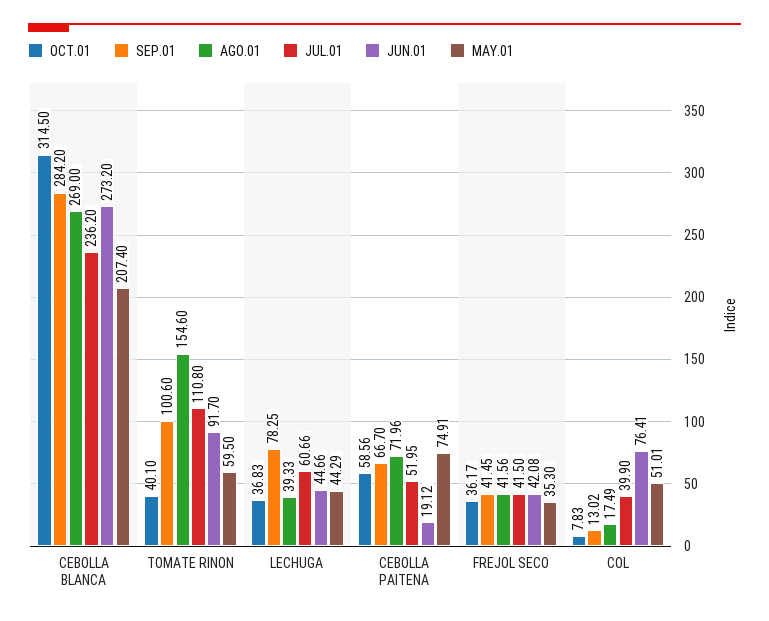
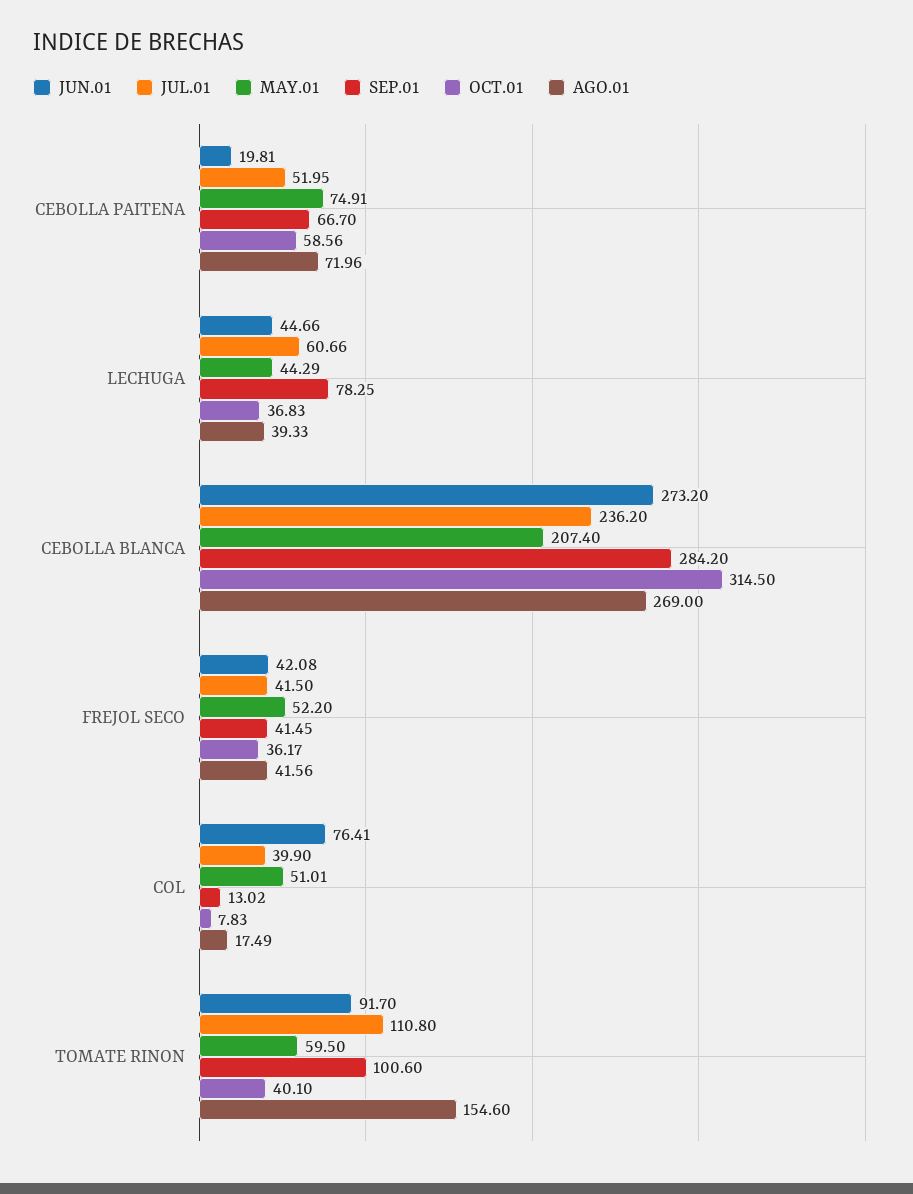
JUN.01, CEBOLLA PAITENA: 19.12 -> 19.81
MAY.01, FREJOL SECO: 35.3 -> 52.2

